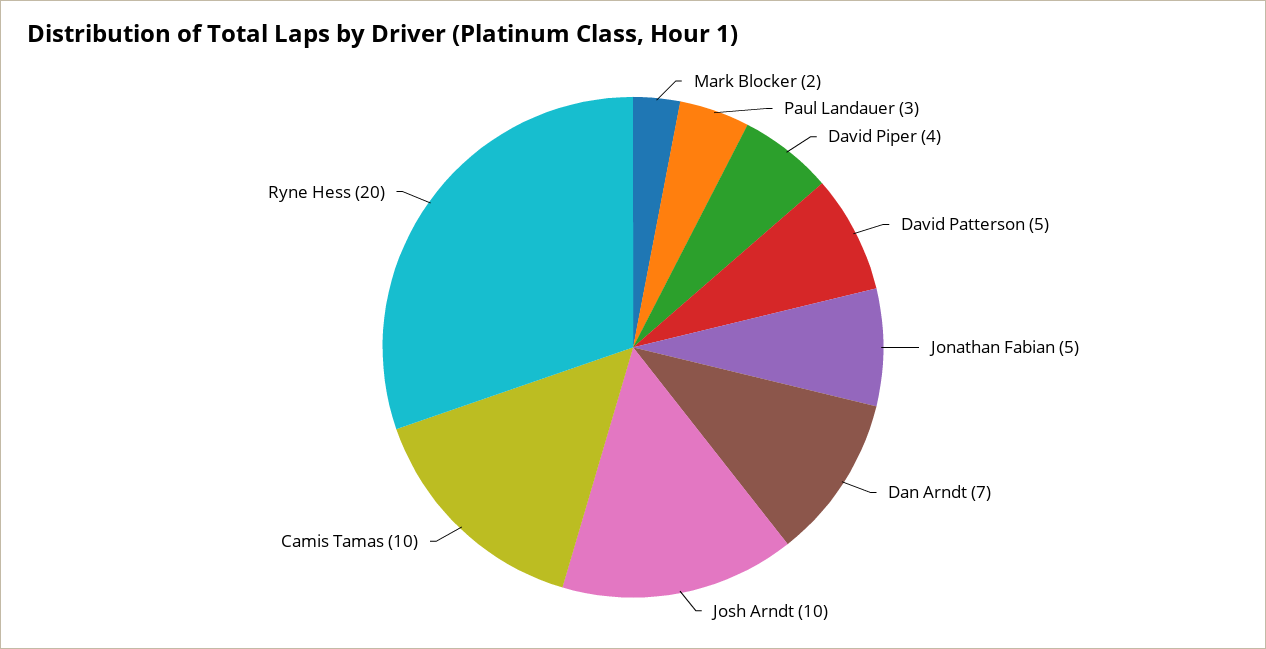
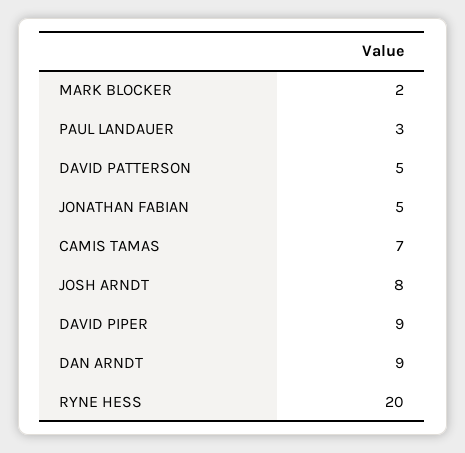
David Piper: 4 -> 9
Dan Arndt: 7 -> 9
Josh Arndt: 10 -> 8
Camis Tamas: 10 -> 7

